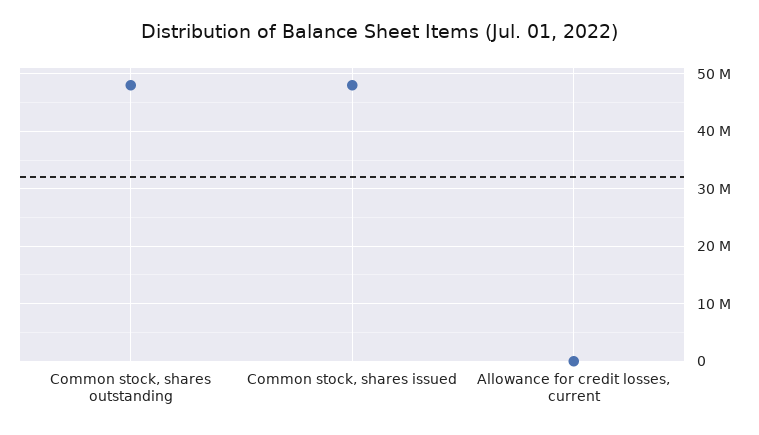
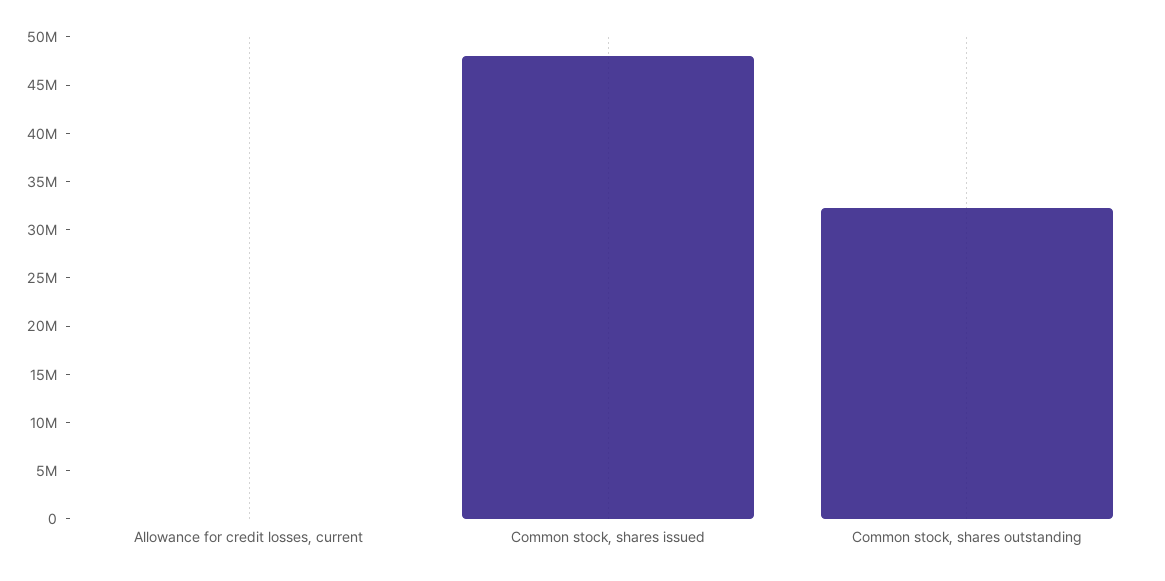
Common stock, shares outstanding: 48000000 -> 32000000

